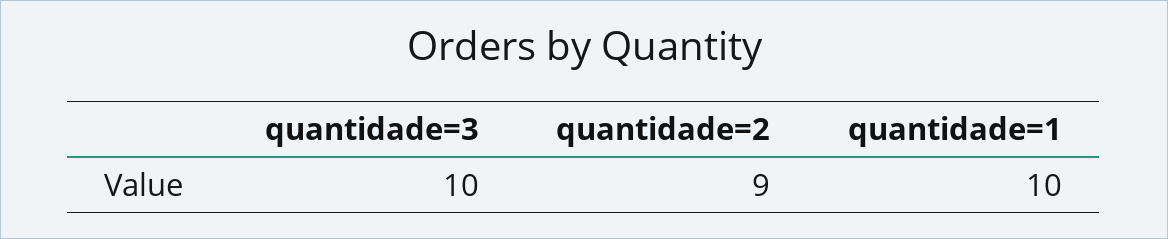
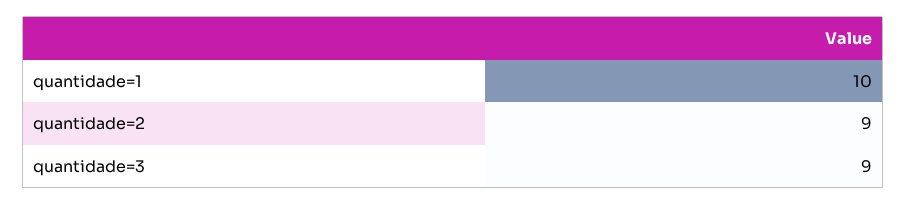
quantidade=3: 10 -> 9

